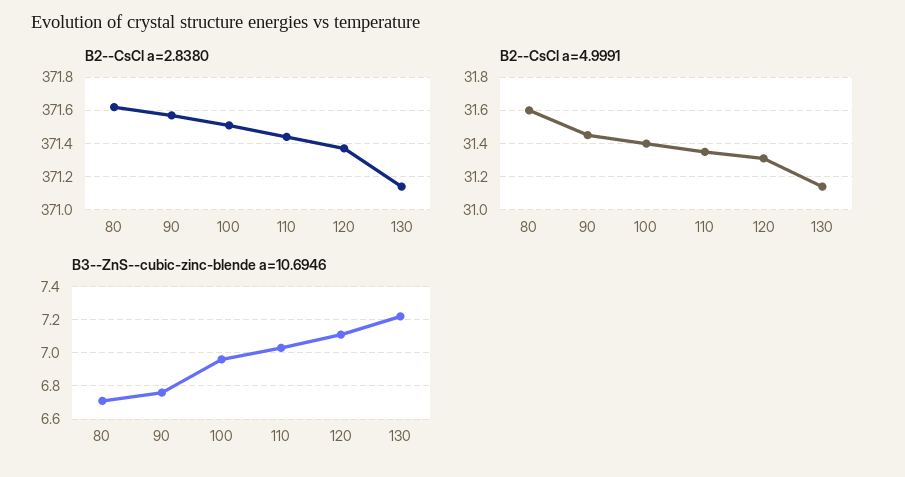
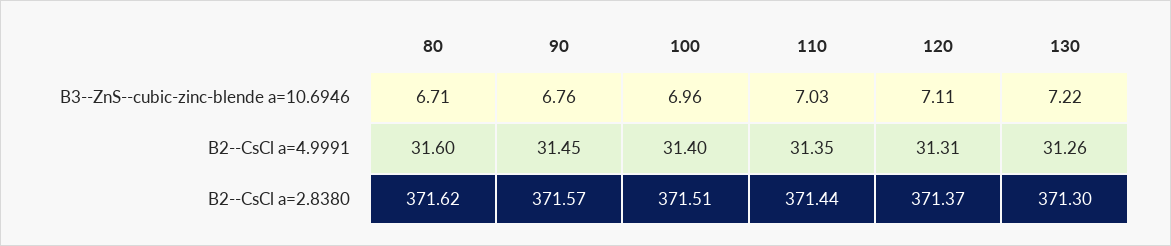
B2--CsCl a=2.8380, 130: 371.15 -> 371.3
B2--CsCl a=4.9991, 130: 31.15 -> 31.26

